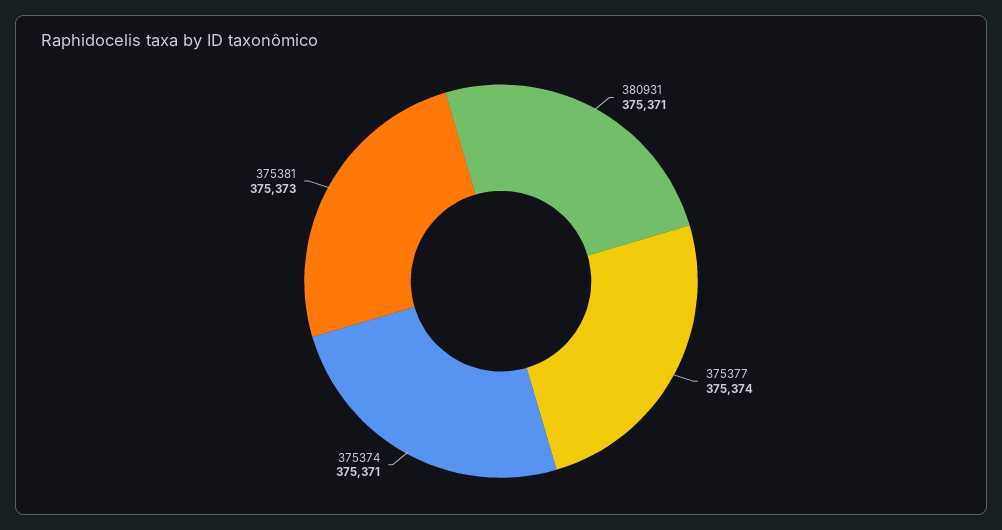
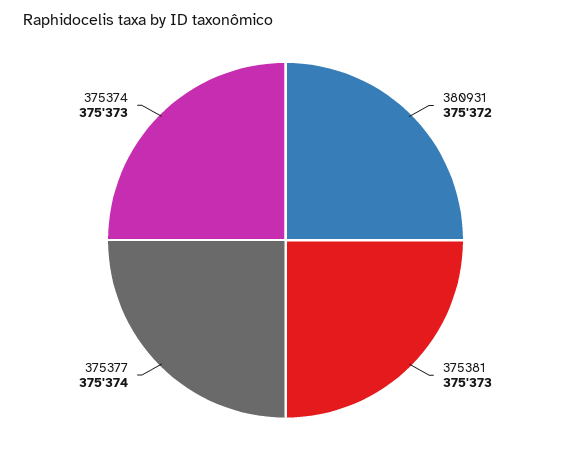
380931: 375371 -> 375372
375374: 375371 -> 375373

